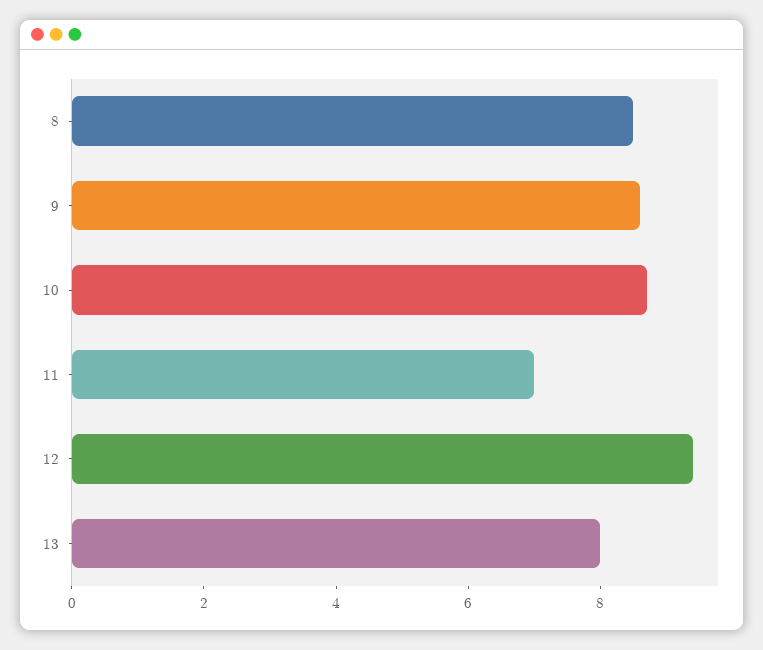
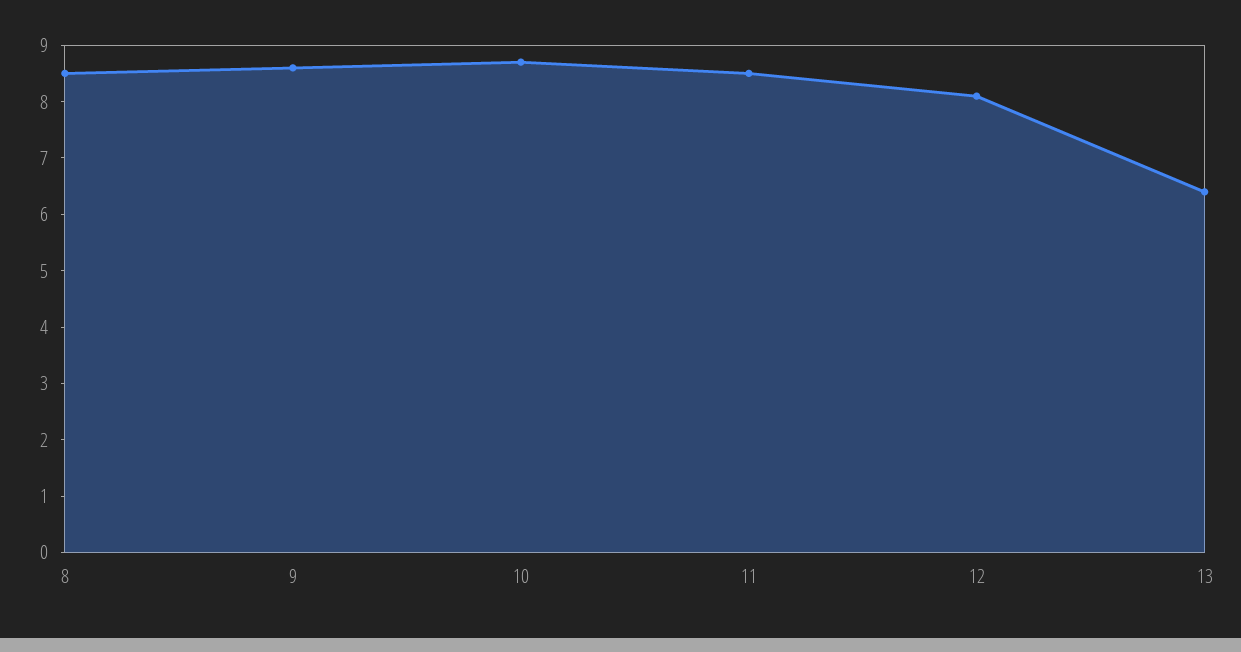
11: 7 -> 8.5
12: 9.5 -> 8
13: 8 -> 6.5

